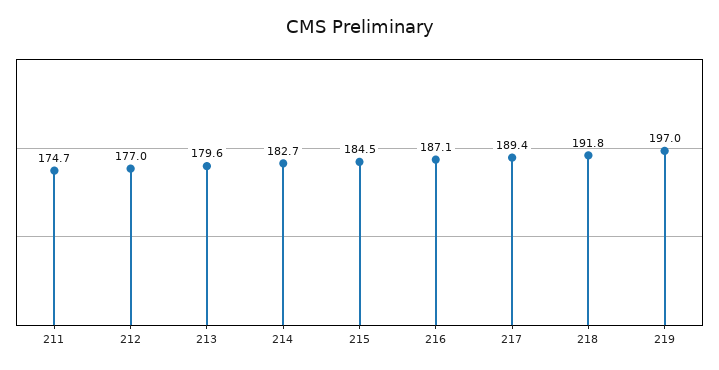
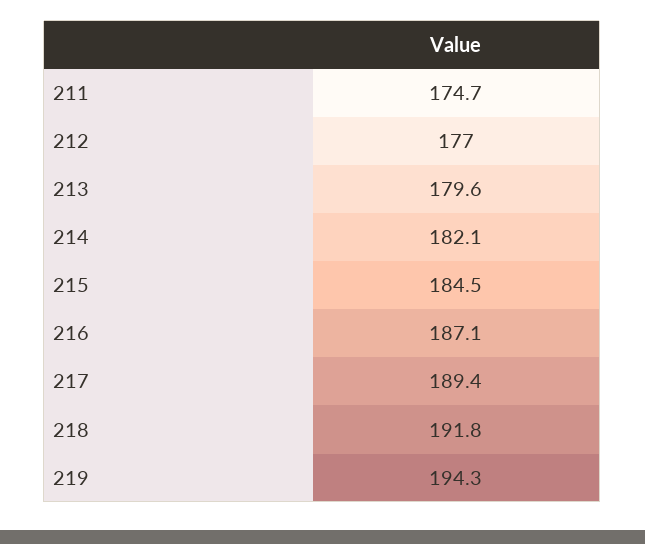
214: 182.7 -> 182.1
219: 197 -> 194.3

